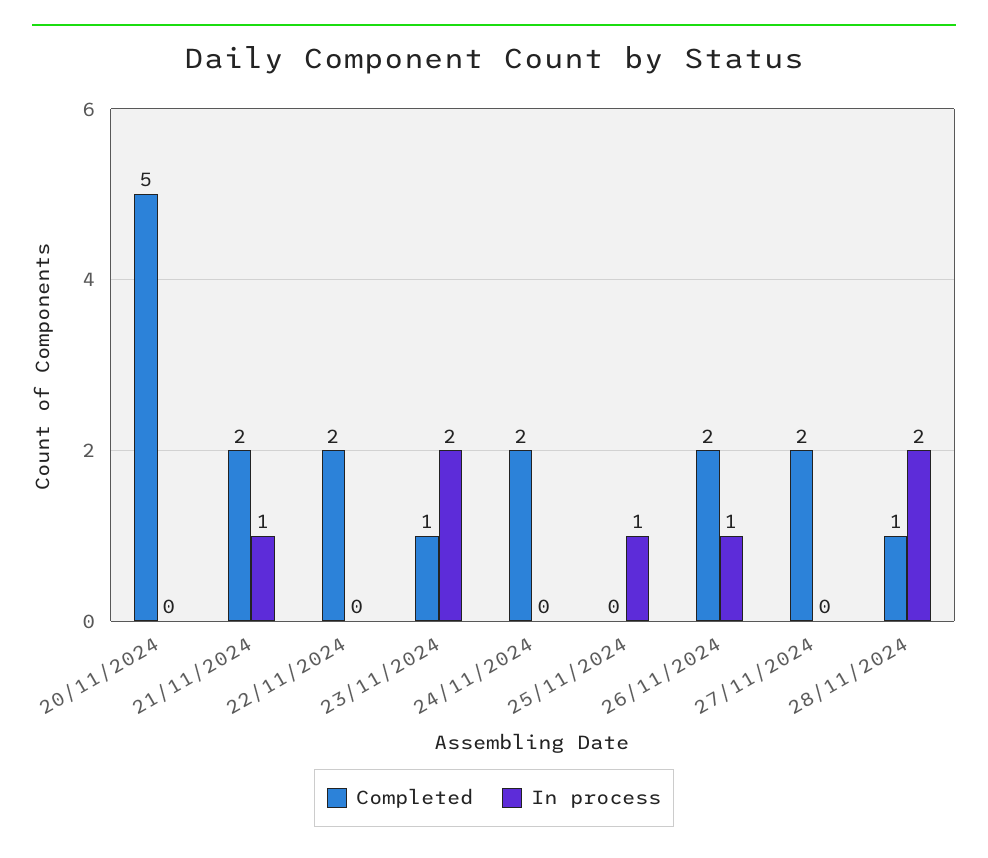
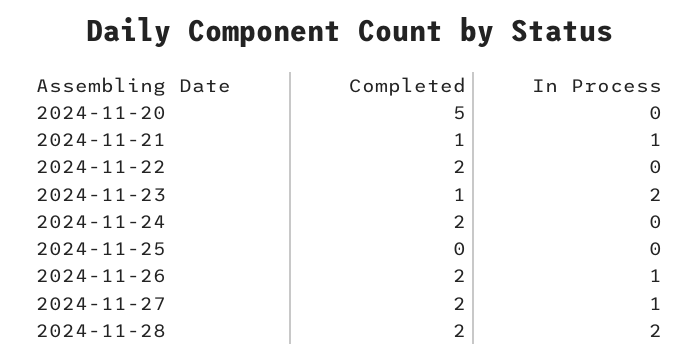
Completed, 21/11/2024: 2 -> 1
In process, 25/11/2024: 1 -> 0
In process, 27/11/2024: 0 -> 1
Completed, 28/11/2024: 1 -> 2

